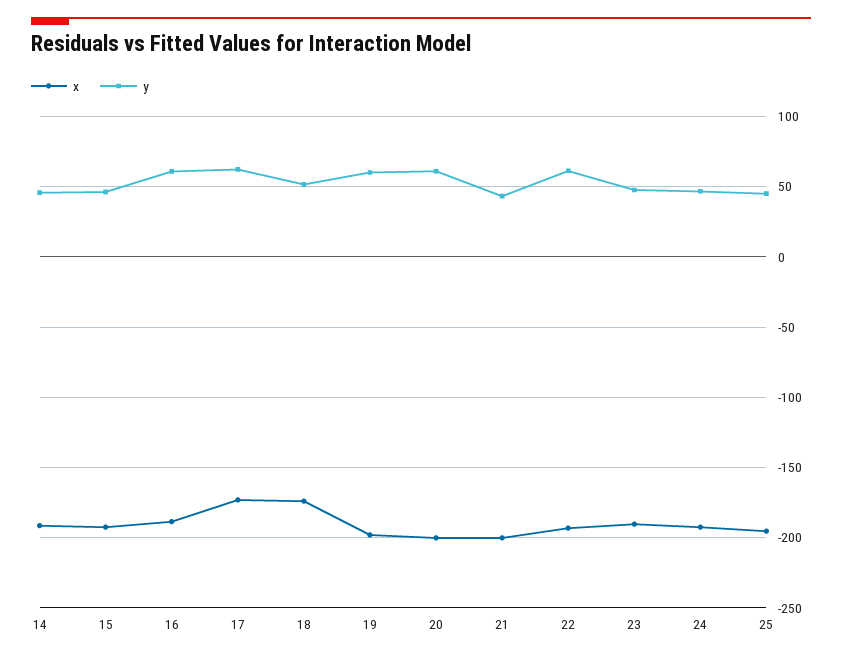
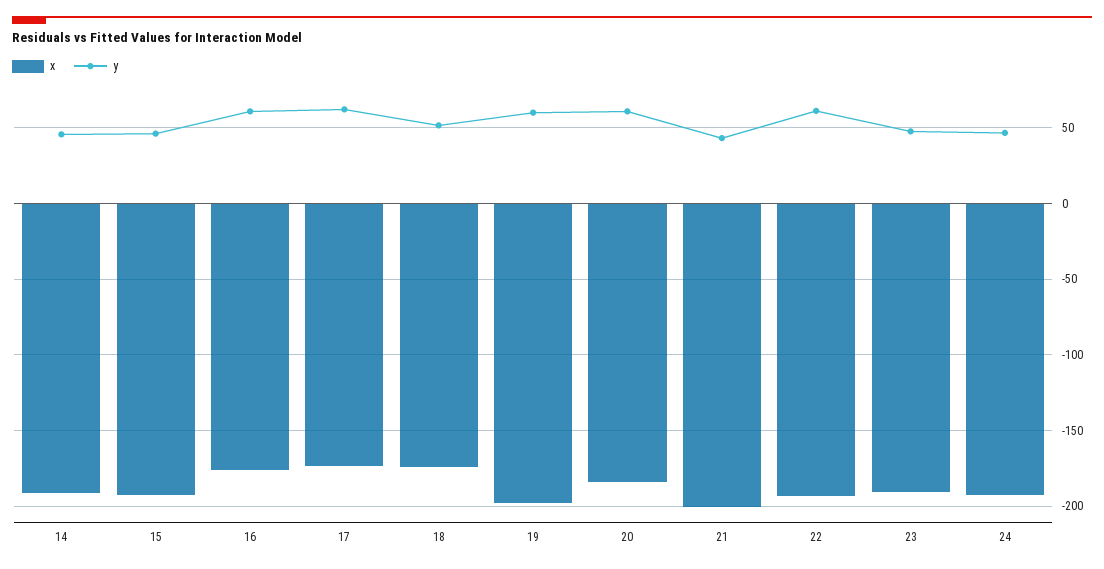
x, 16: -190 -> -175
x, 20: -200 -> -185
x, 25: -195 -> none
y, 25: 45 -> none

